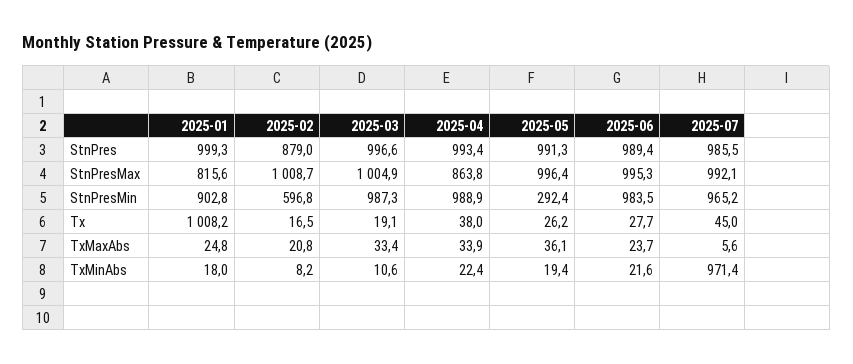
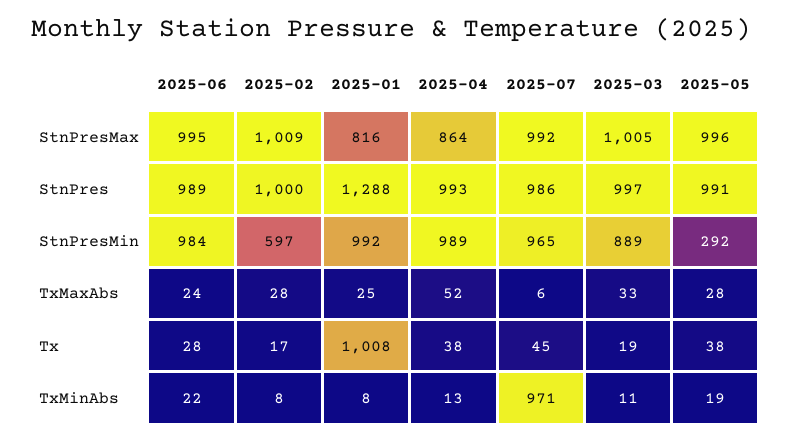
2025-01, StnPres: 999.3 -> 1288
2025-02, StnPres: 879 -> 1000
2025-01, StnPresMin: 902.8 -> 992
2025-03, StnPresMin: 987.3 -> 889
2025-05, Tx: 26.2 -> 38
2025-02, TxMaxAbs: 20.8 -> 28
2025-04, TxMaxAbs: 33.9 -> 52
2025-05, TxMaxAbs: 36.1 -> 28
2025-01, TxMinAbs: 18 -> 8
2025-04, TxMinAbs: 22.4 -> 13

